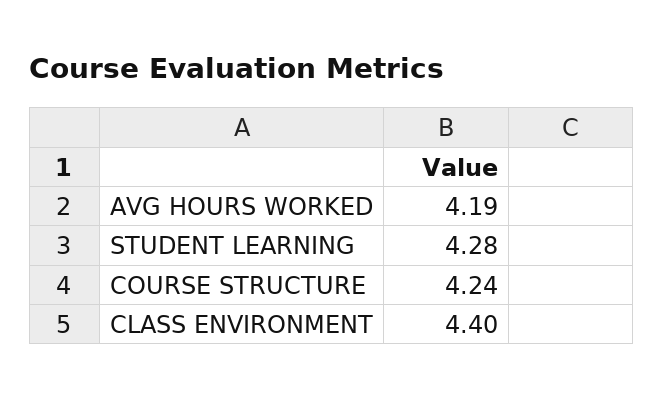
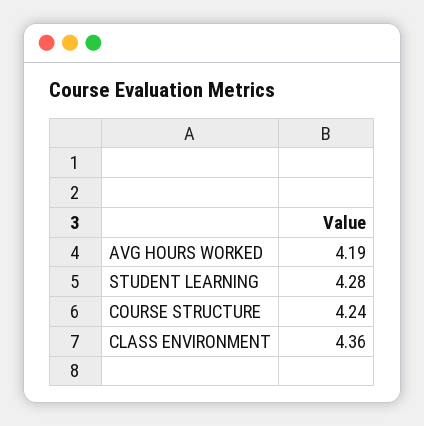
CLASS ENVIRONMENT: 4.4 -> 4.36

